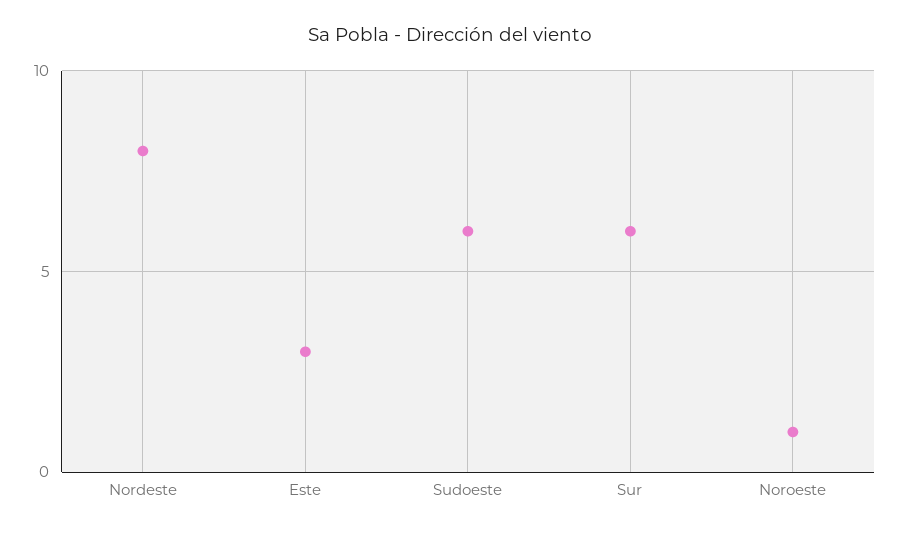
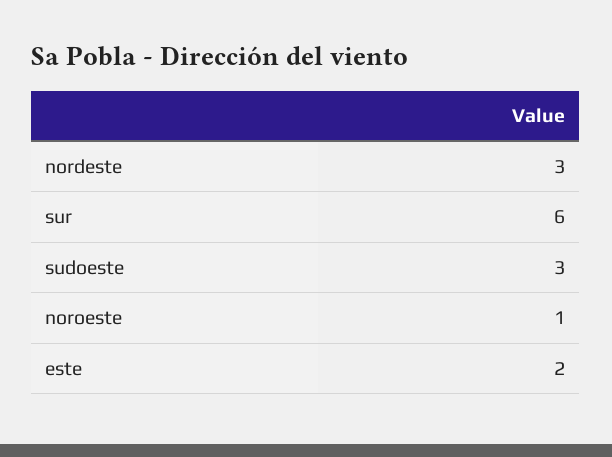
Nordeste: 8 -> 3
Este: 3 -> 2
Sudoeste: 6 -> 3

